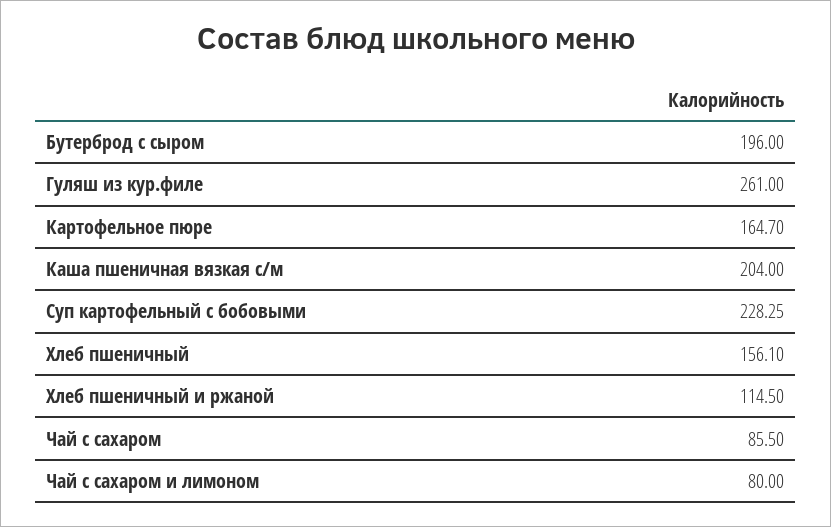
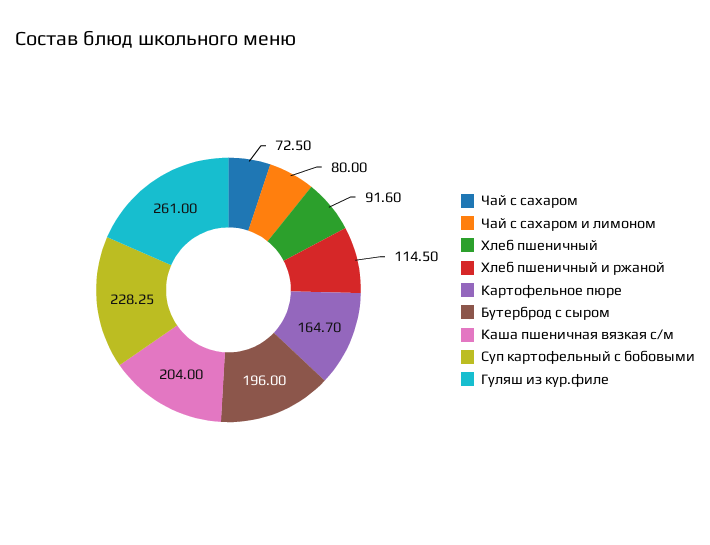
Хлеб пшеничный: 156.1 -> 91.6
Чай с сахаром: 85.5 -> 72.5

